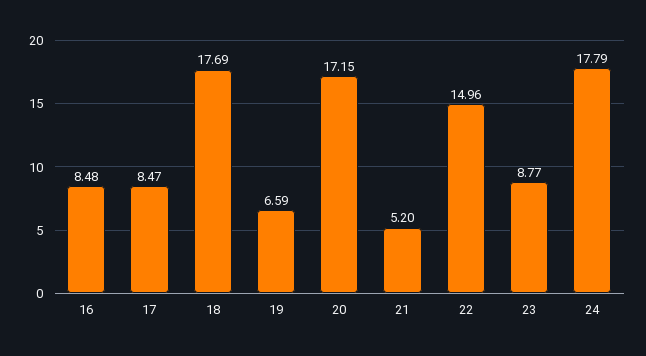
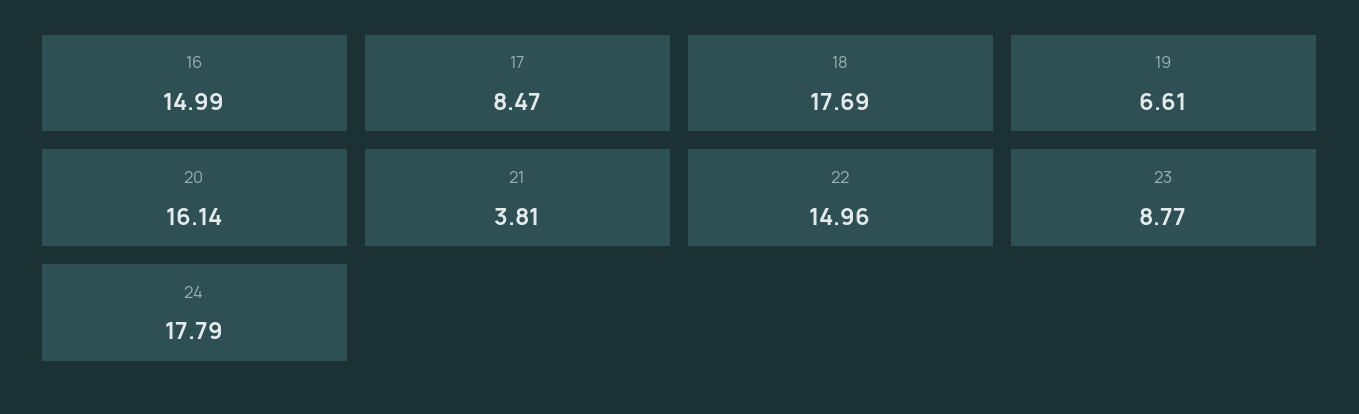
16: 8.48 -> 14.99
19: 6.59 -> 6.61
20: 17.15 -> 16.14
21: 5.2 -> 3.81

